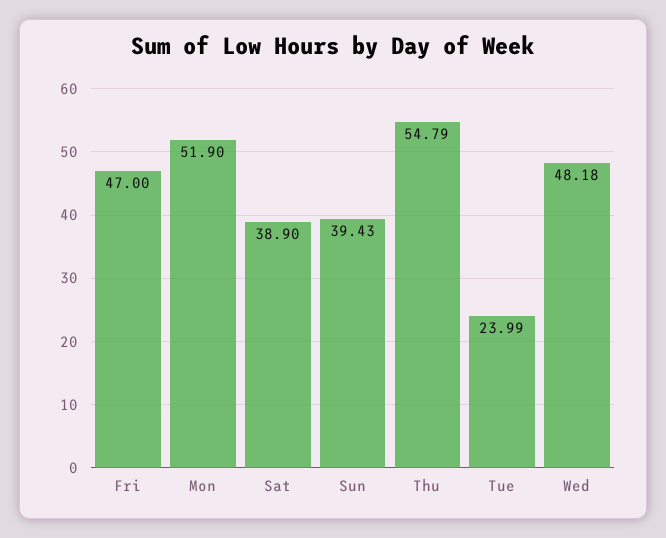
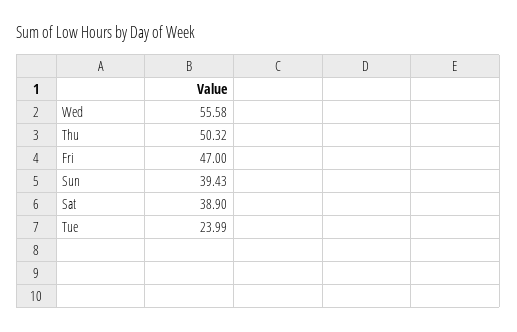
Mon: 51.9 -> none
Thu: 54.79 -> 50.32
Wed: 48.18 -> 55.58

